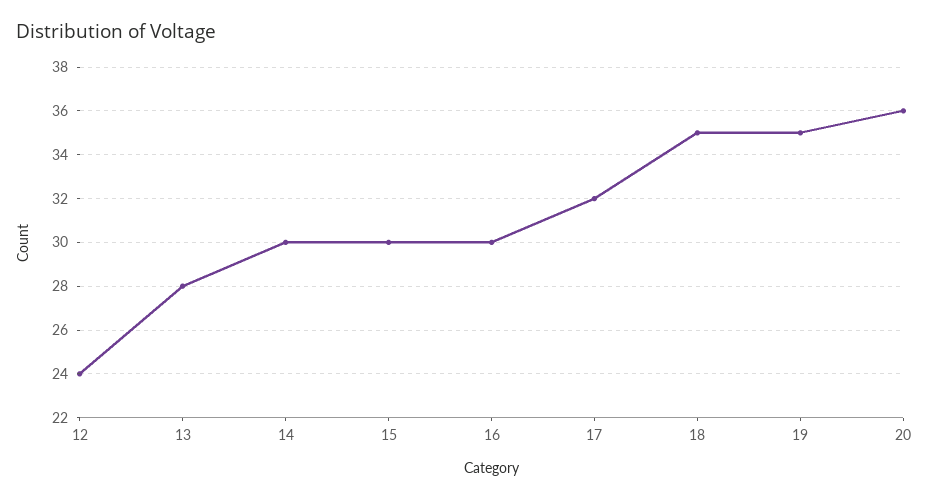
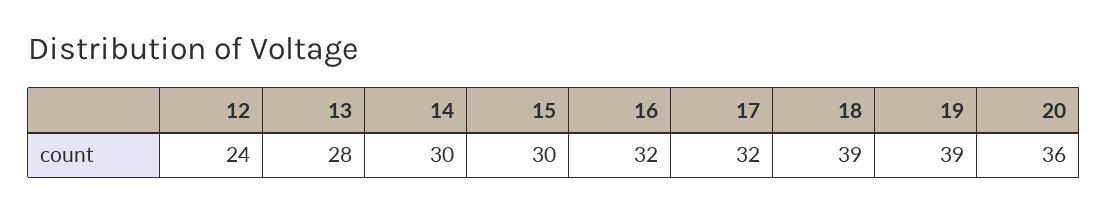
16: 30 -> 32
18: 35 -> 39
19: 35 -> 39

